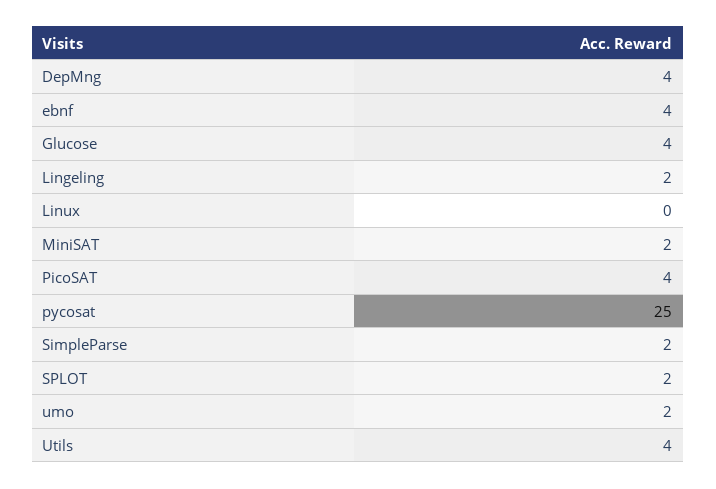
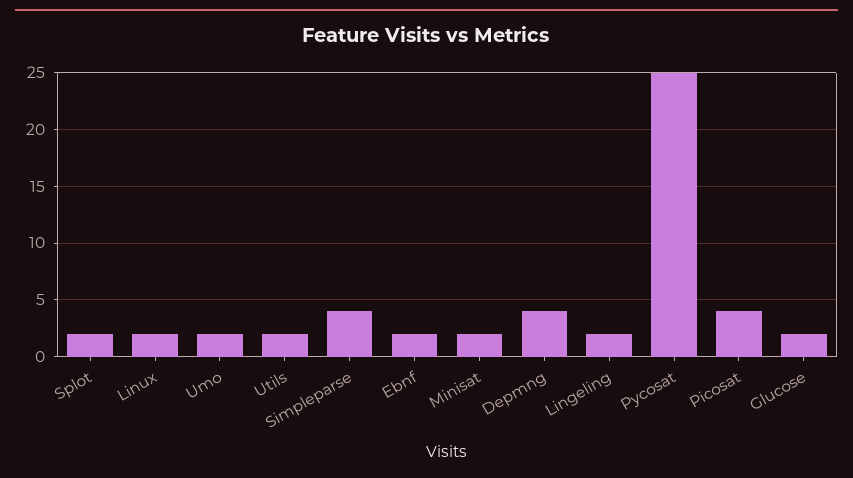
ebnf: 4 -> 2
Glucose: 4 -> 2
Linux: 0 -> 2
SimpleParse: 2 -> 4
Utils: 4 -> 2

